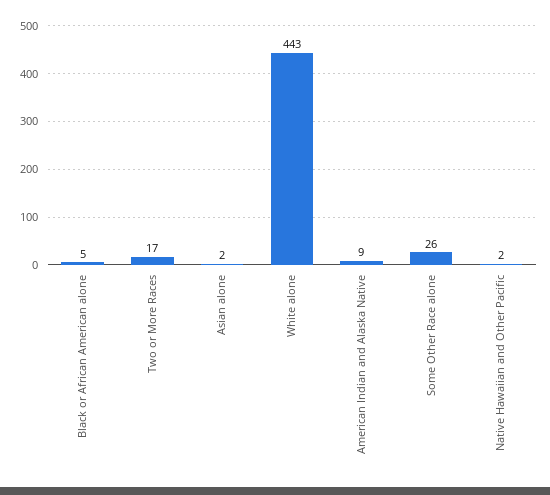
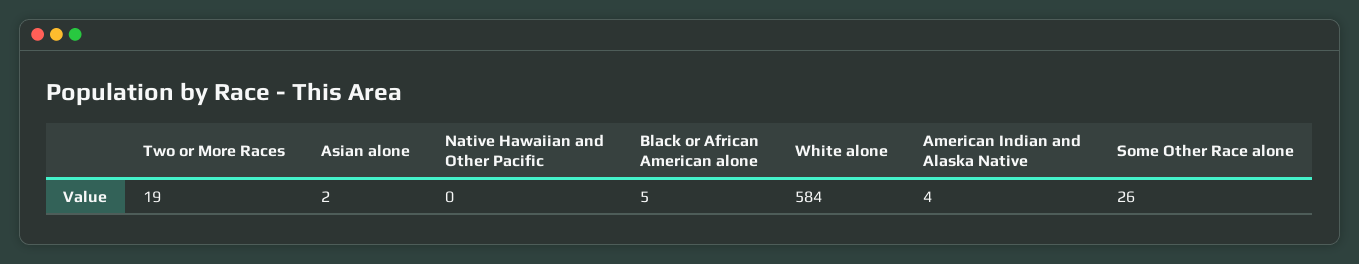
Two or More Races: 17 -> 19
White alone: 443 -> 584
American Indian and Alaska Native: 9 -> 4
Native Hawaiian and Other Pacific: 2 -> 0

